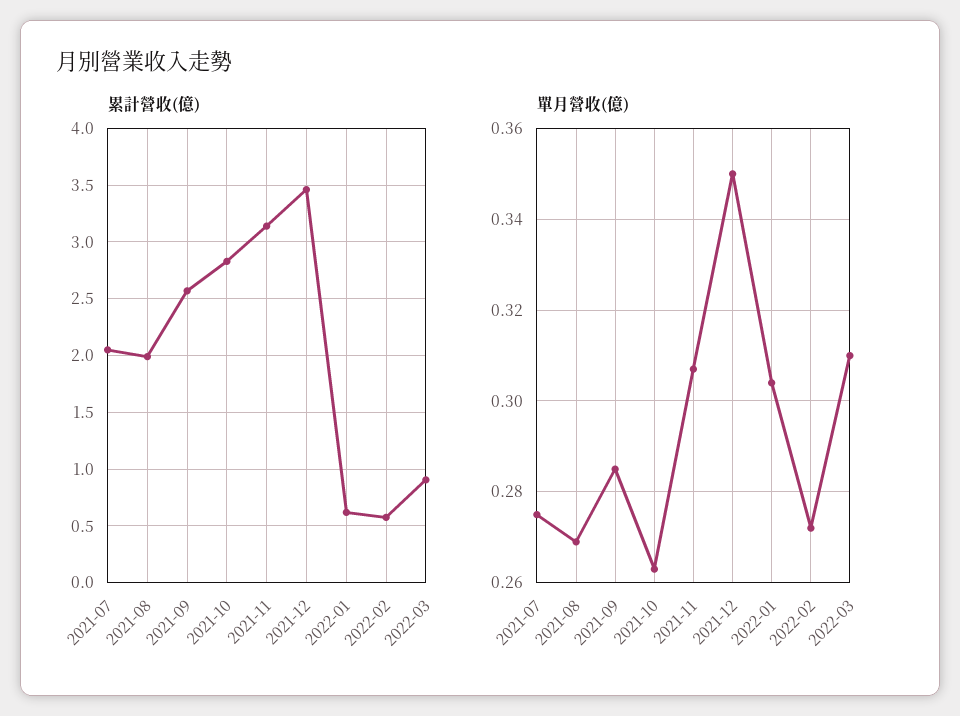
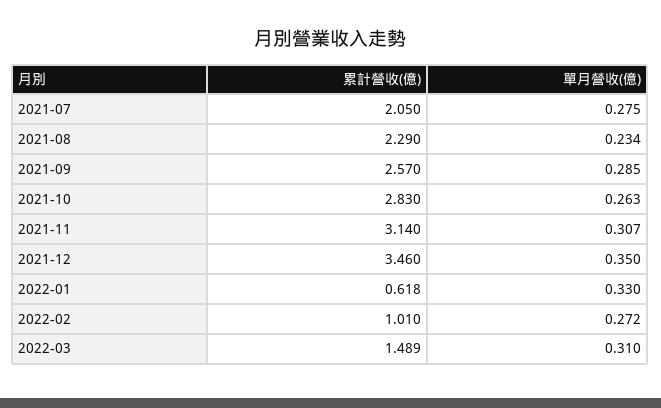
累計營收(億), 2021-08: 2 -> 2.29
累計營收(億), 2022-02: 0.6 -> 1.01
累計營收(億), 2022-03: 0.9 -> 1.489
單月營收(億), 2021-08: 0.27 -> 0.234
單月營收(億), 2022-01: 0.305 -> 0.33

